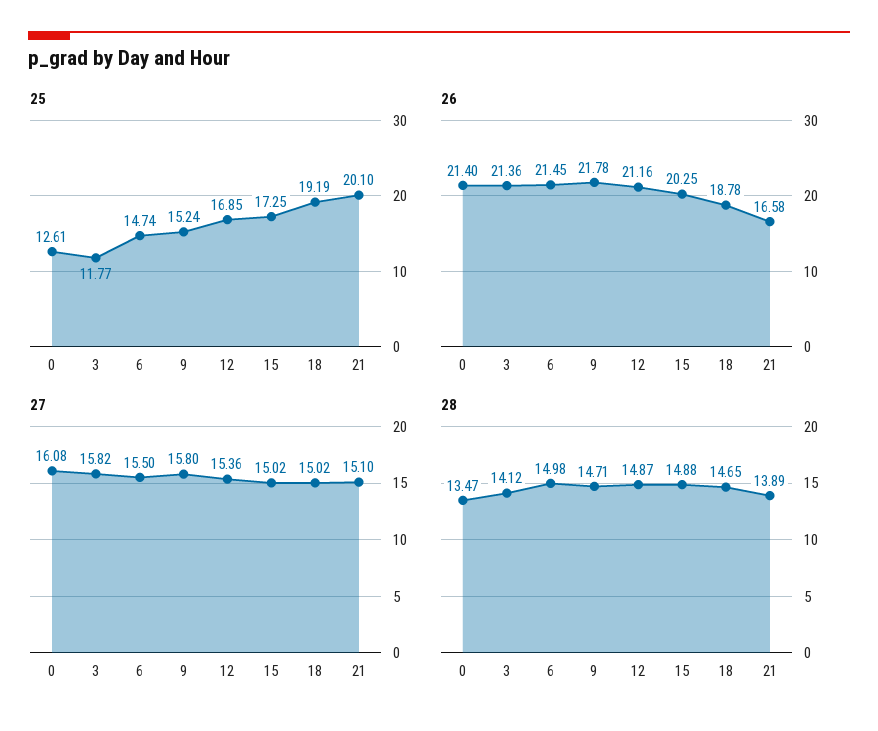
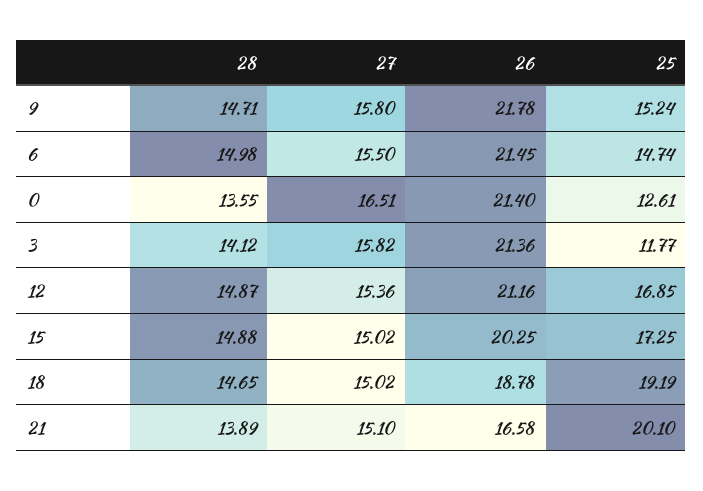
27, 0: 16.08 -> 16.51
28, 0: 13.47 -> 13.55

